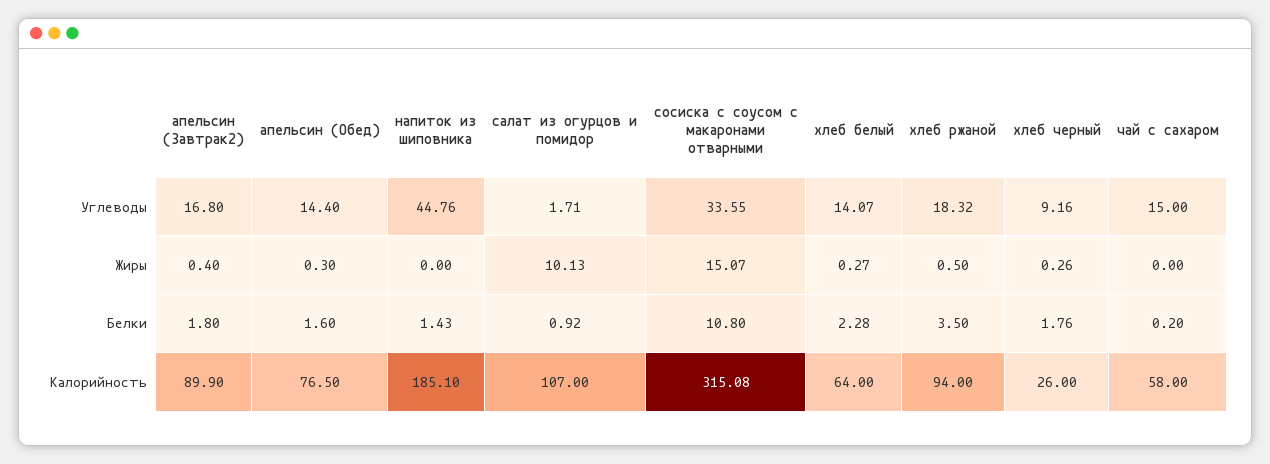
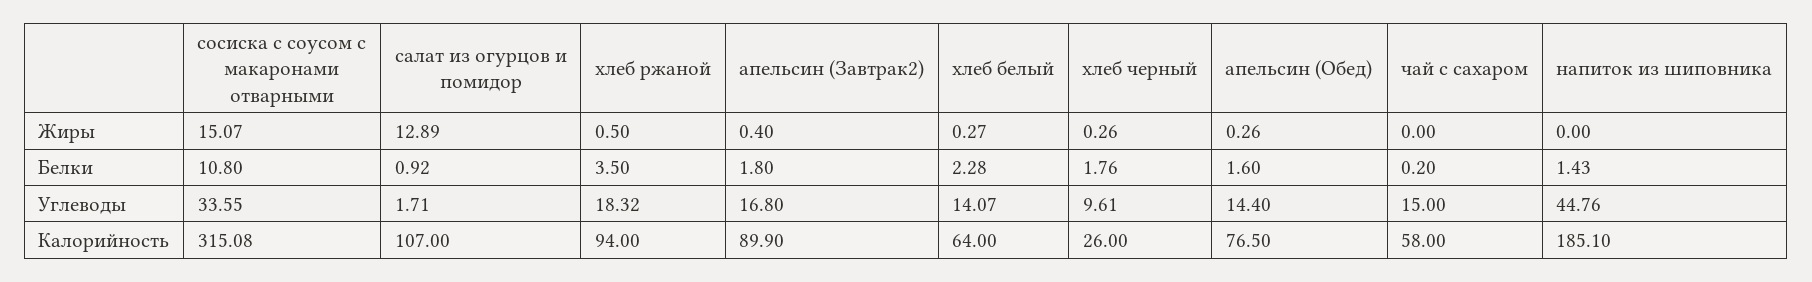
хлеб черный, Углеводы: 9.16 -> 9.61
апельсин (Обед), Жиры: 0.3 -> 0.26
салат из огурцов и помидор, Жиры: 10.13 -> 12.89

